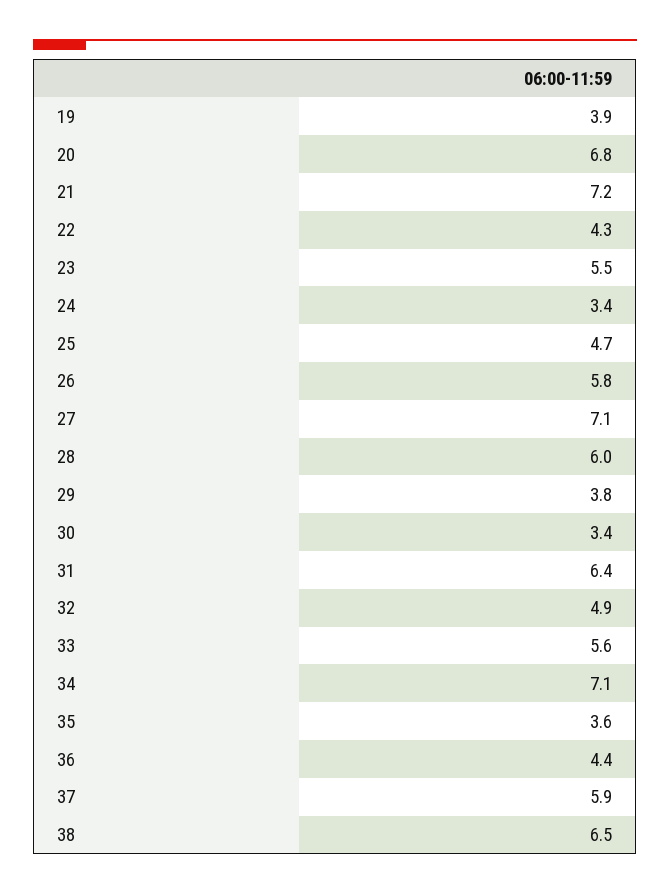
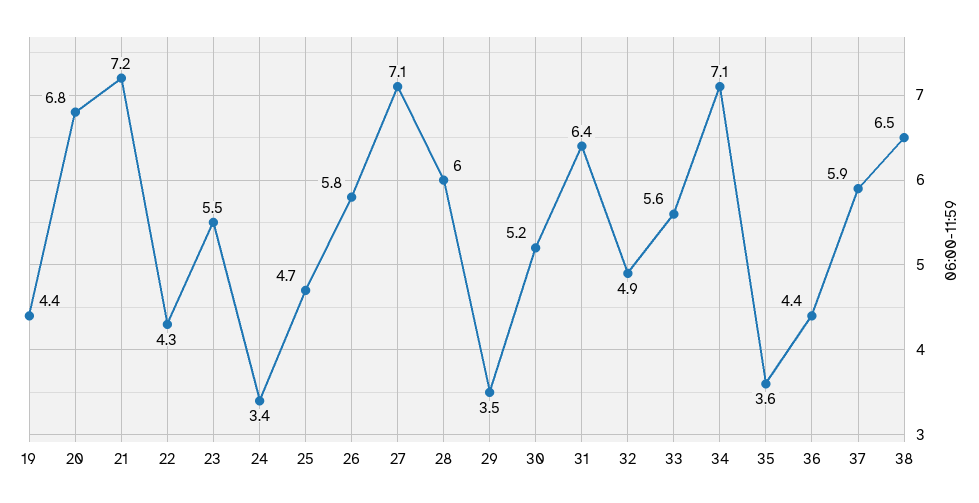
19: 3.9 -> 4.4
29: 3.8 -> 3.5
30: 3.4 -> 5.2

